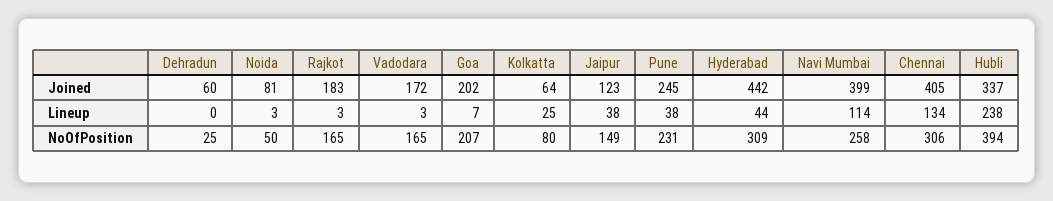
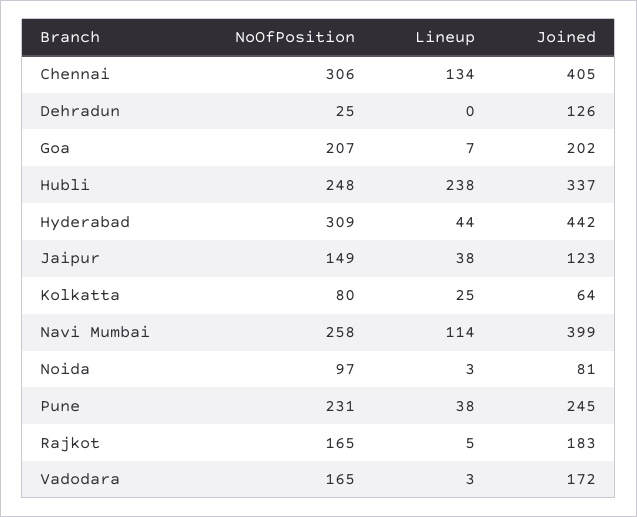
Dehradun, Joined: 60 -> 126
Rajkot, Lineup: 3 -> 5
Noida, NoOfPosition: 50 -> 97
Hubli, NoOfPosition: 394 -> 248

